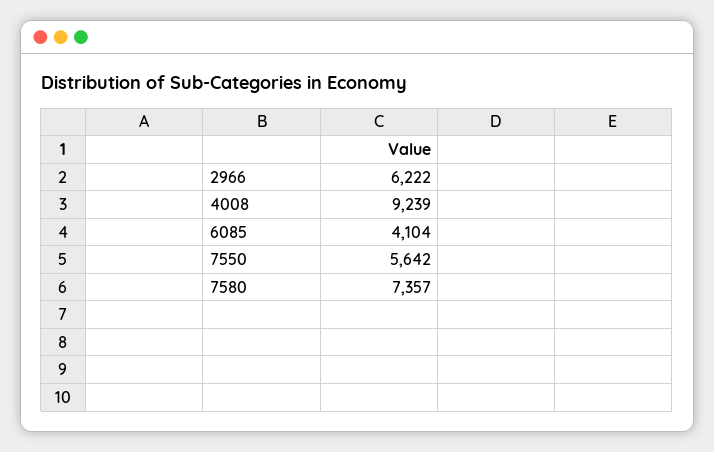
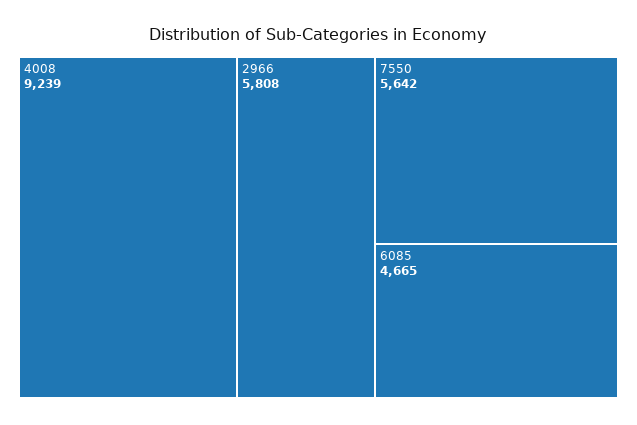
2966: 6222 -> 5808
6085: 4104 -> 4665
7580: 7357 -> none

